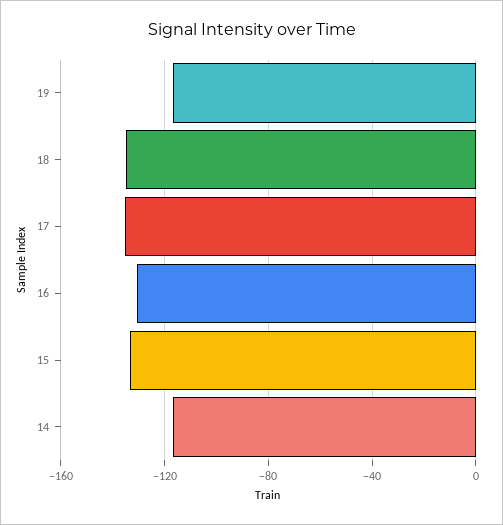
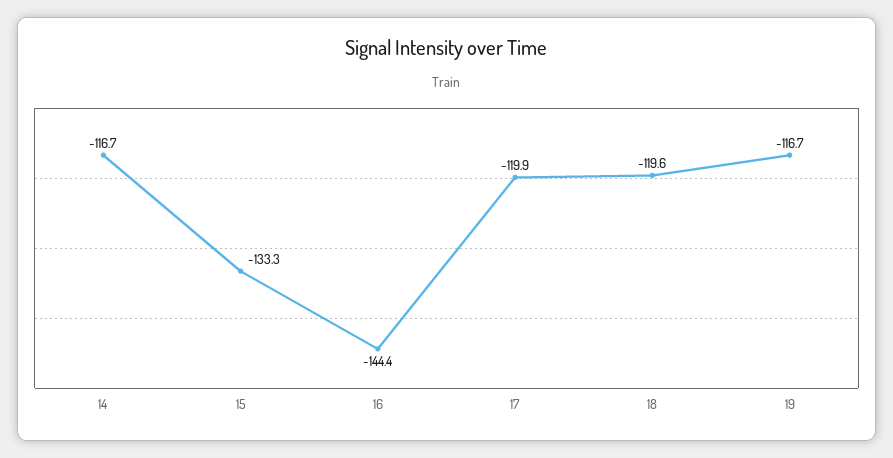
18: -135 -> -119.6
17: -135 -> -119.9
16: -130 -> -144.4

